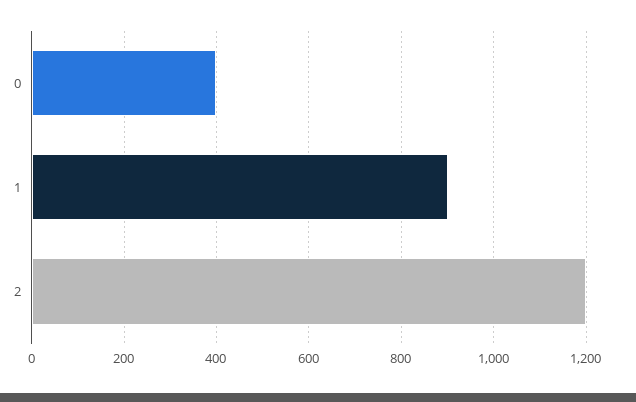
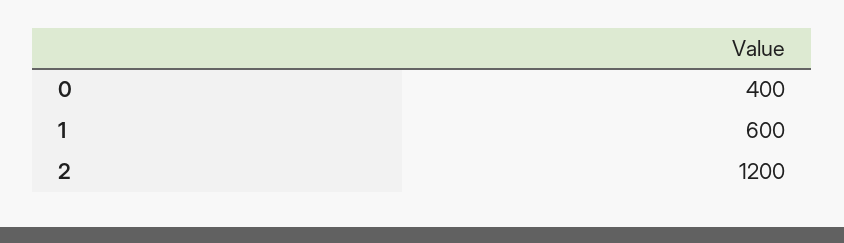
1: 900 -> 600

